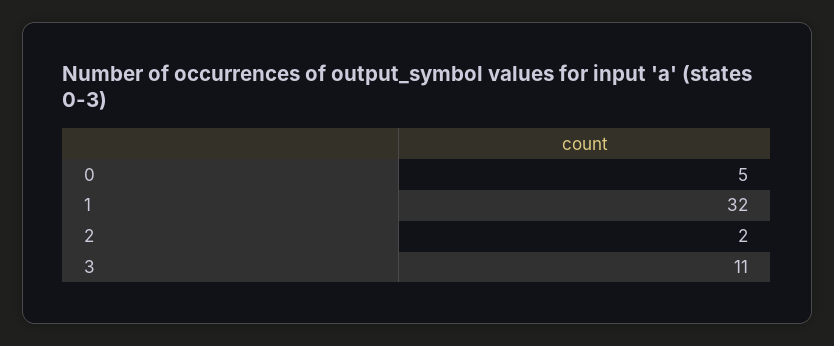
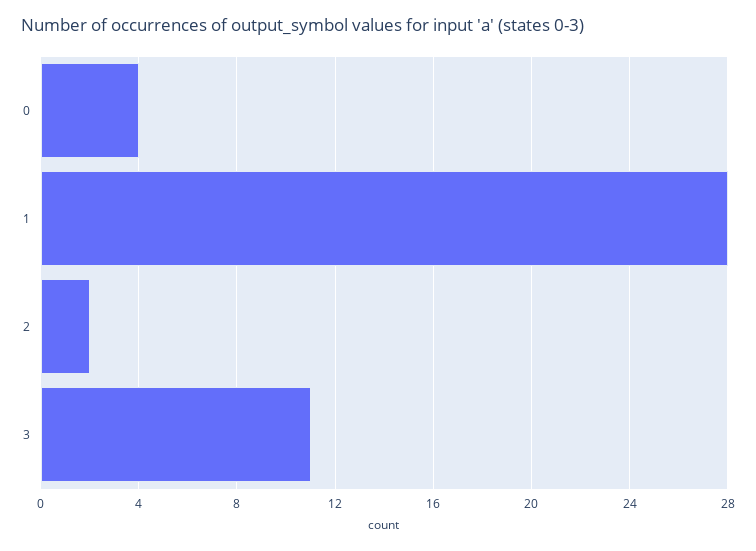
0: 5 -> 4
1: 32 -> 28

